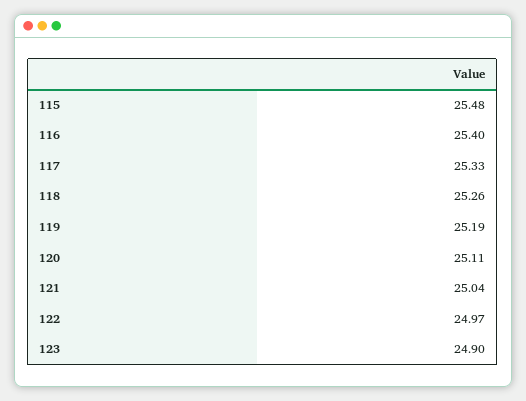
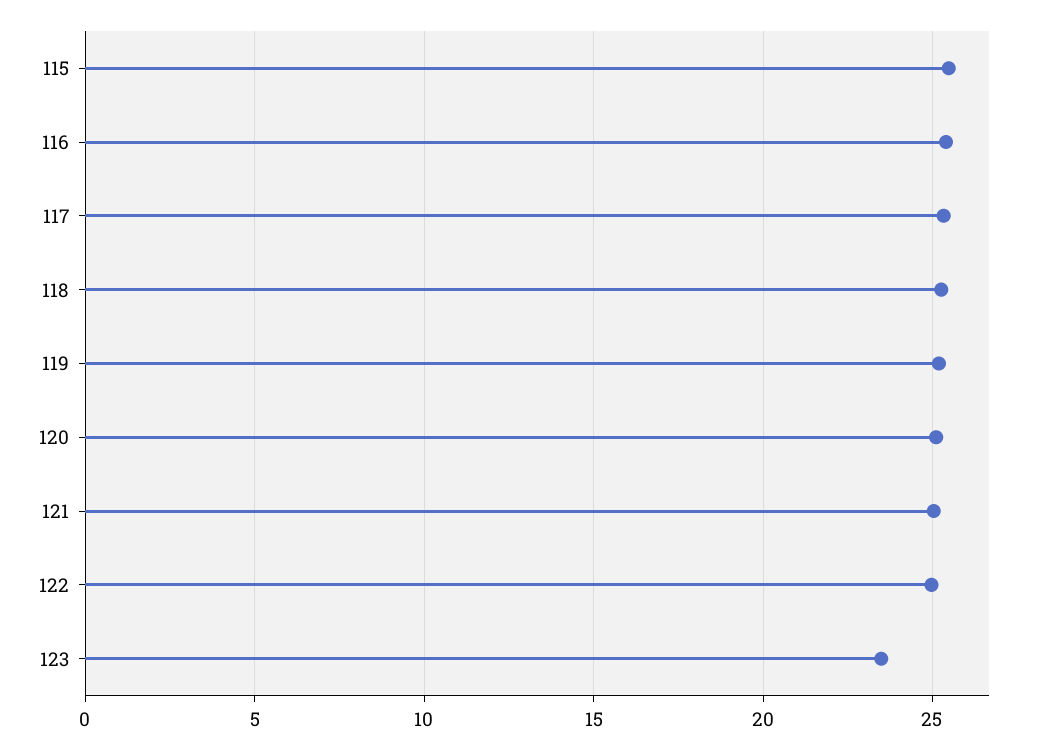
123: 24.9 -> 23.5

